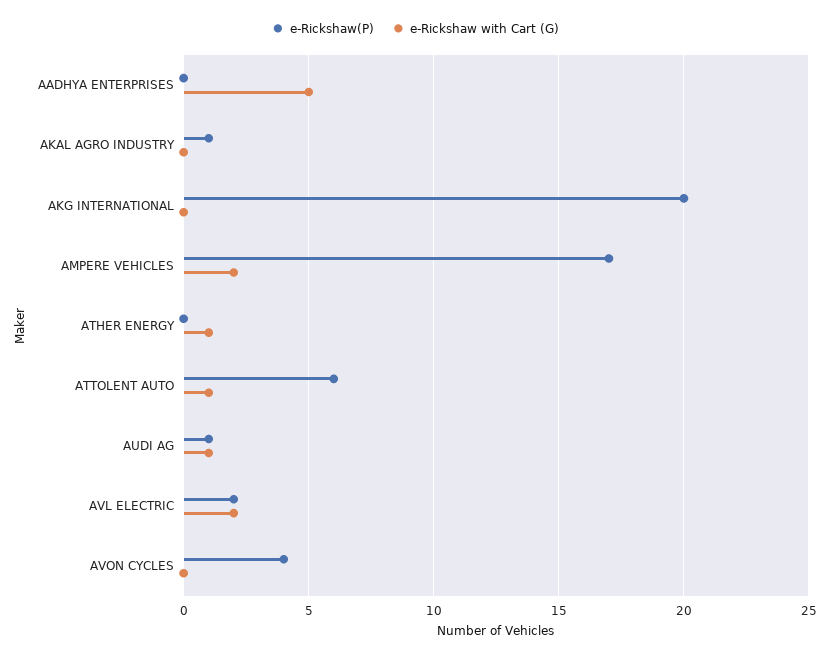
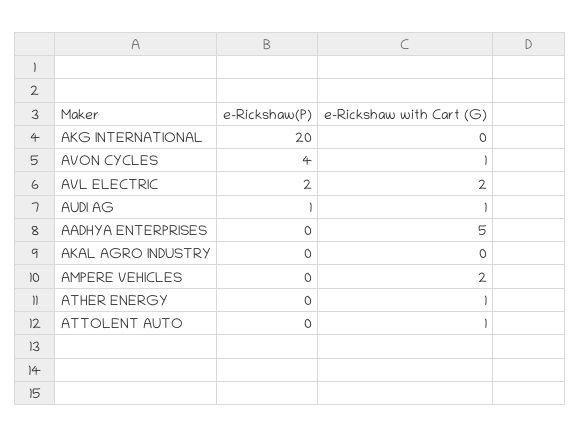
e-Rickshaw(P), AKAL AGRO INDUSTRY: 1 -> 0
e-Rickshaw(P), AMPERE VEHICLES: 17 -> 0
e-Rickshaw(P), ATTOLENT AUTO: 6 -> 0
e-Rickshaw with Cart (G), AVON CYCLES: 0 -> 1

